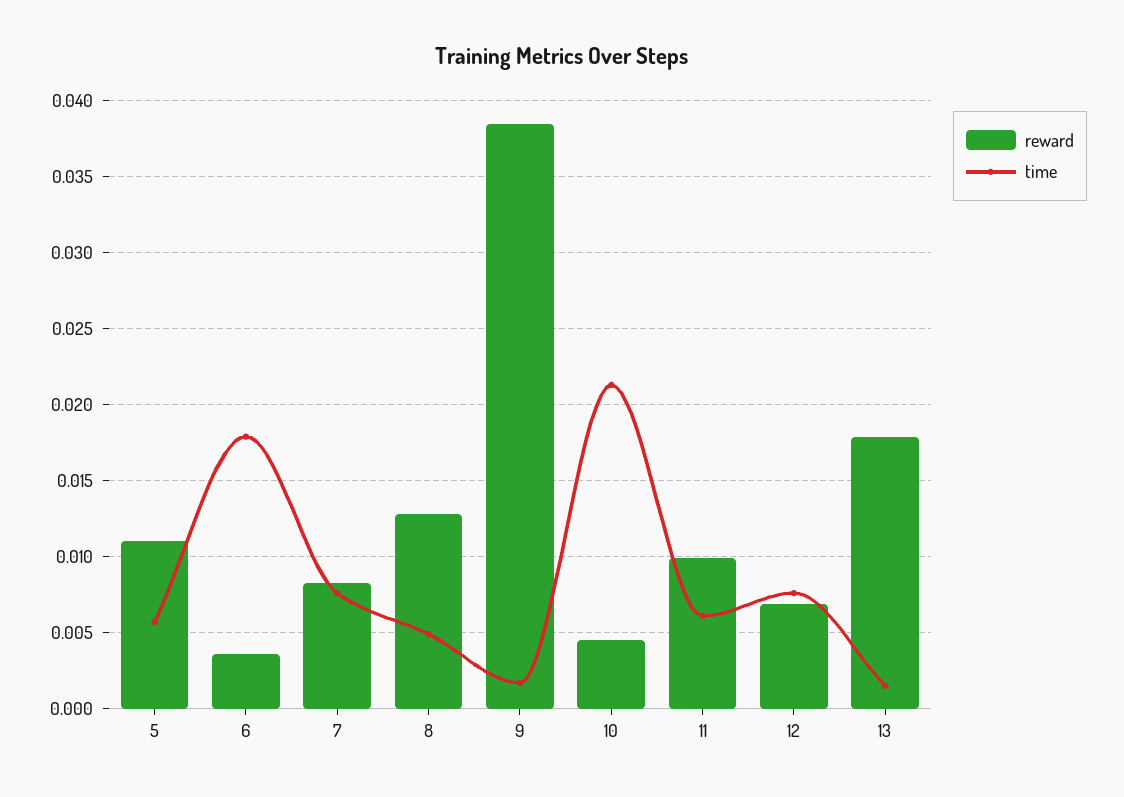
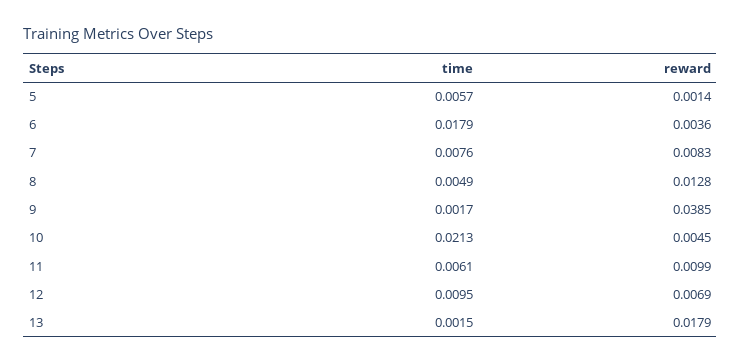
reward, 5: 0.011 -> 0.0014
time, 12: 0.0075 -> 0.0095

